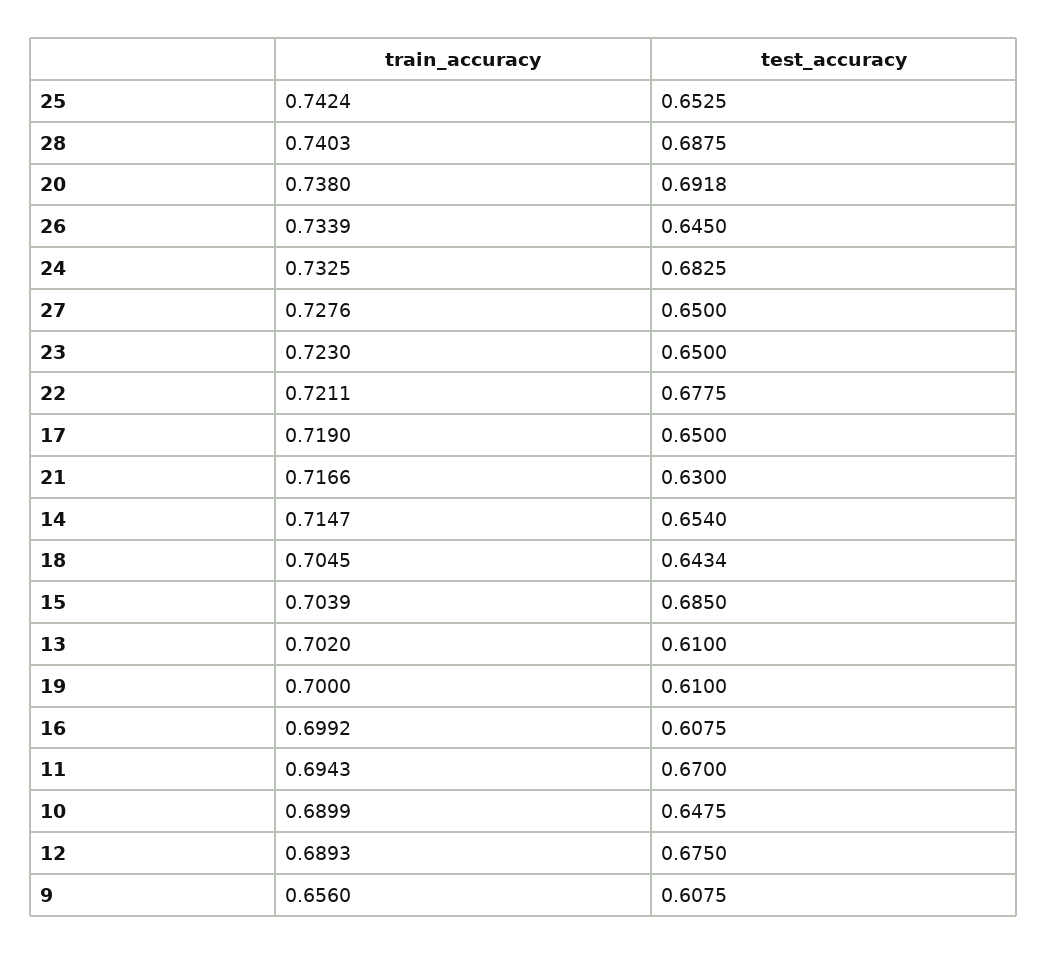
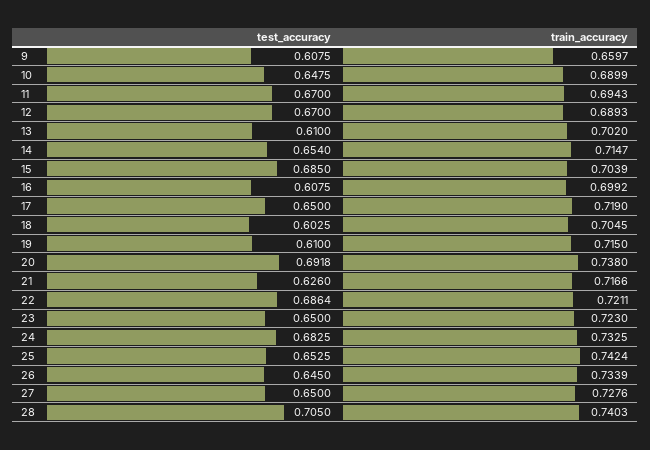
test_accuracy, 28: 0.6875 -> 0.705
test_accuracy, 22: 0.6775 -> 0.6864
test_accuracy, 21: 0.63 -> 0.626
test_accuracy, 18: 0.6434 -> 0.6025
train_accuracy, 19: 0.7 -> 0.715
test_accuracy, 12: 0.675 -> 0.67
train_accuracy, 9: 0.656 -> 0.6597

